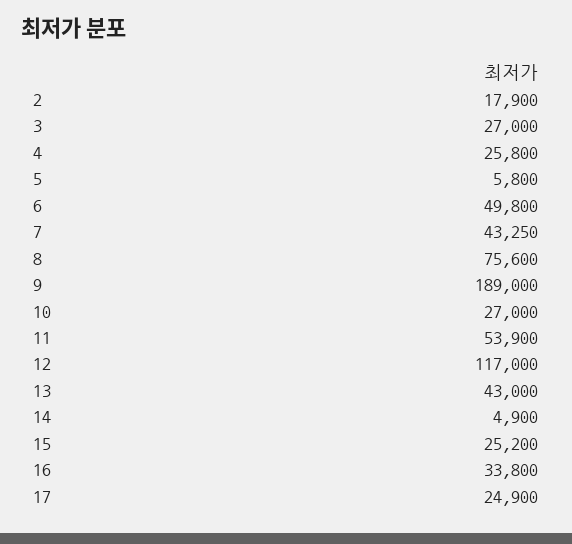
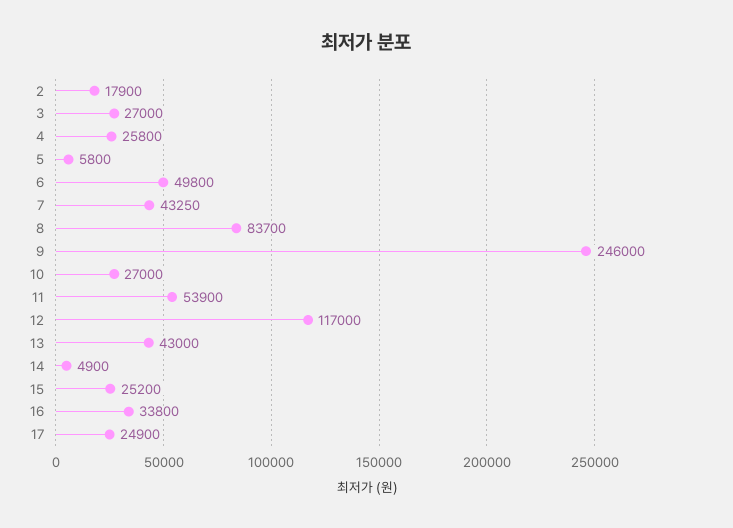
8: 75600 -> 83700
9: 189000 -> 246000

